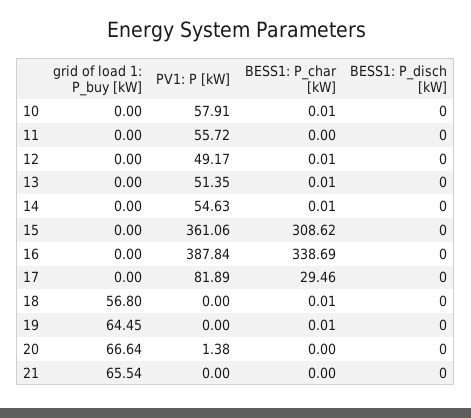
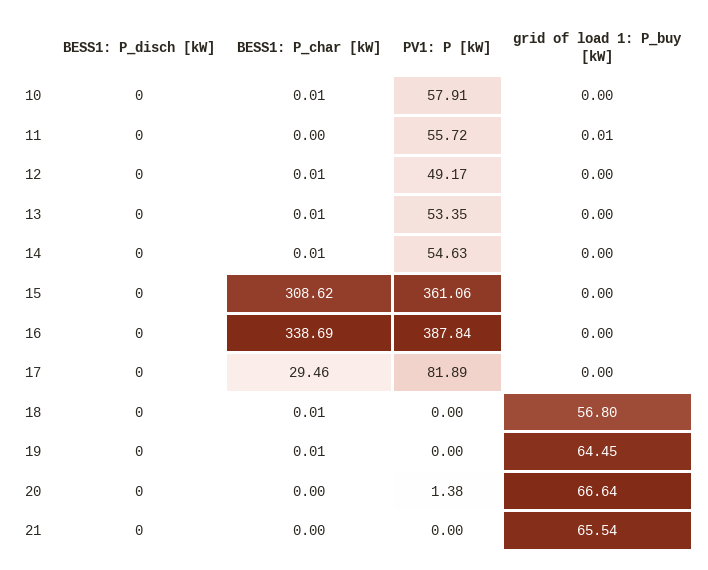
grid of load 1: P_buy [kW], 11: 0 -> 0.01
PV1: P [kW], 13: 51.35 -> 53.35

